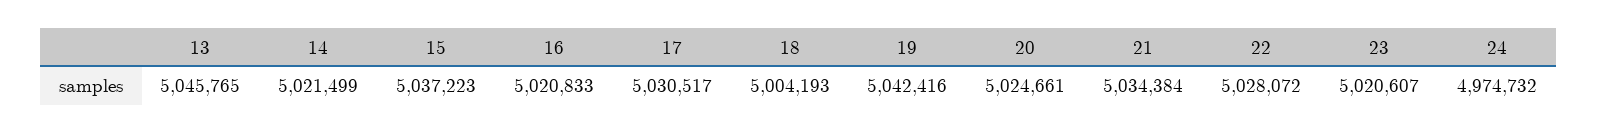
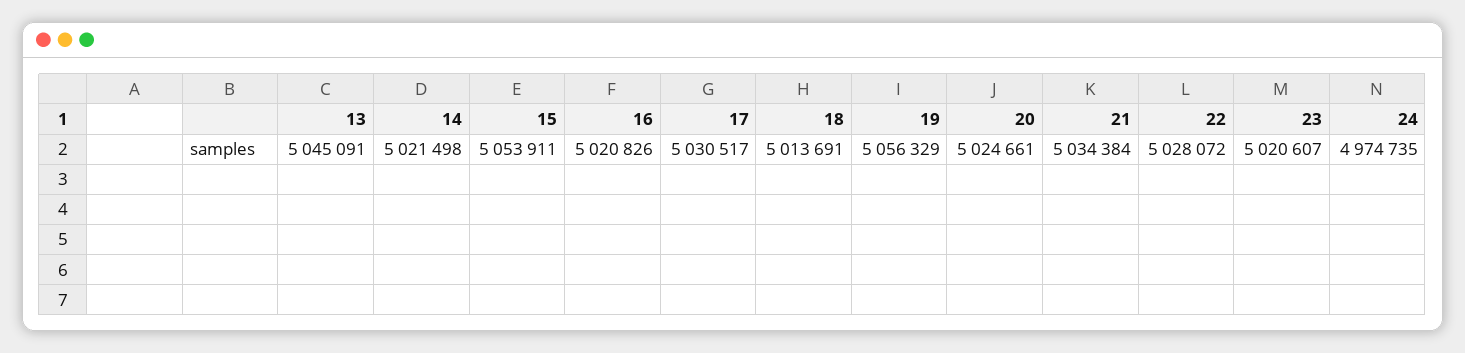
13: 5045765 -> 5045091
14: 5021499 -> 5021498
15: 5037223 -> 5053911
16: 5020833 -> 5020826
18: 5004193 -> 5013691
19: 5042416 -> 5056329
24: 4974732 -> 4974735

